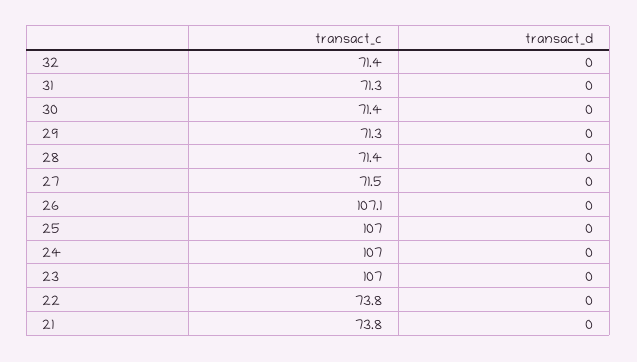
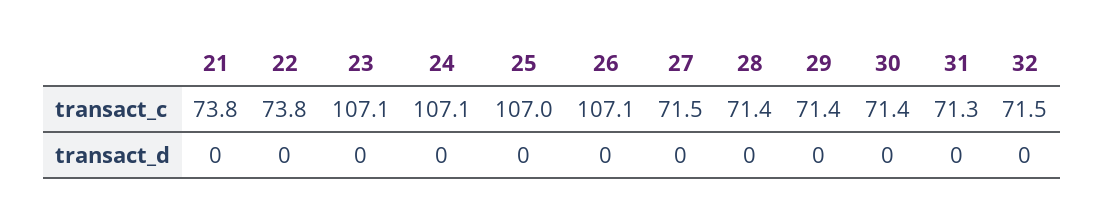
transact_c, 32: 71.4 -> 71.5
transact_c, 29: 71.3 -> 71.4
transact_c, 24: 107 -> 107.1
transact_c, 23: 107 -> 107.1

